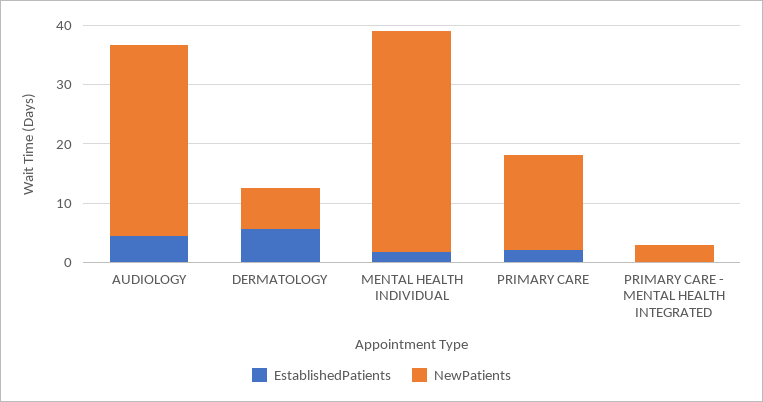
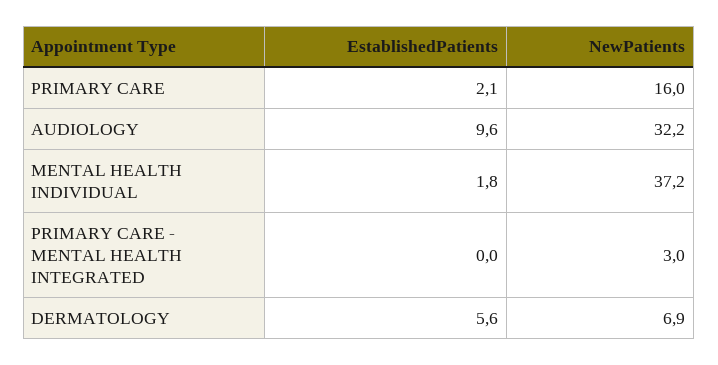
EstablishedPatients, AUDIOLOGY: 4 -> 9.6

